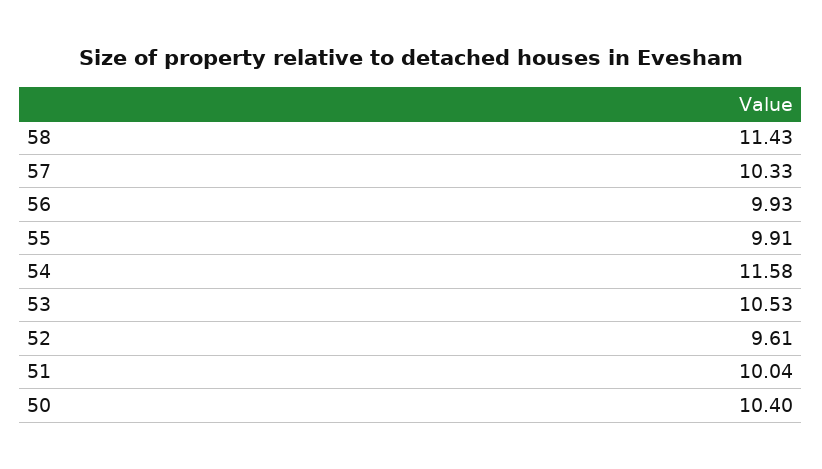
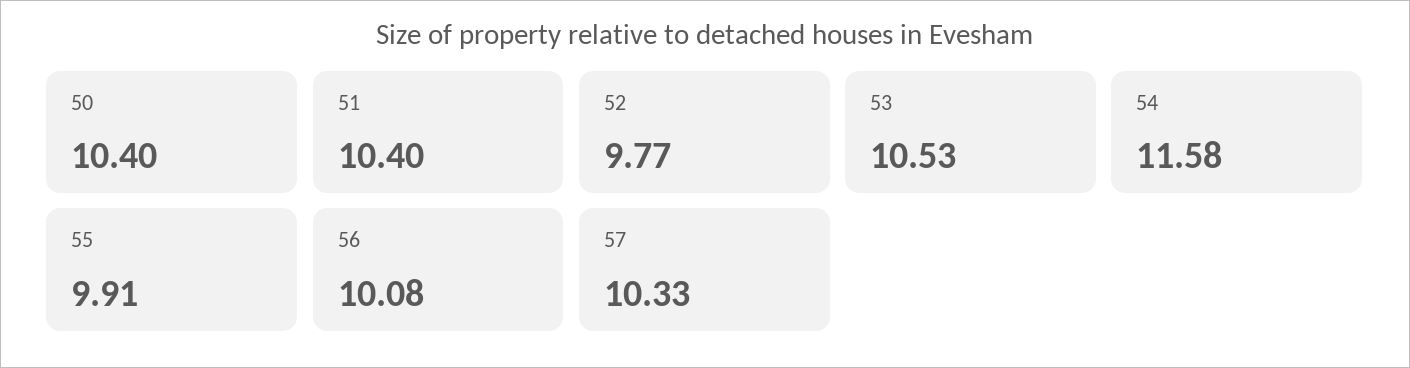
58: 11.43 -> none
56: 9.93 -> 10.08
52: 9.61 -> 9.77
51: 10.04 -> 10.4

